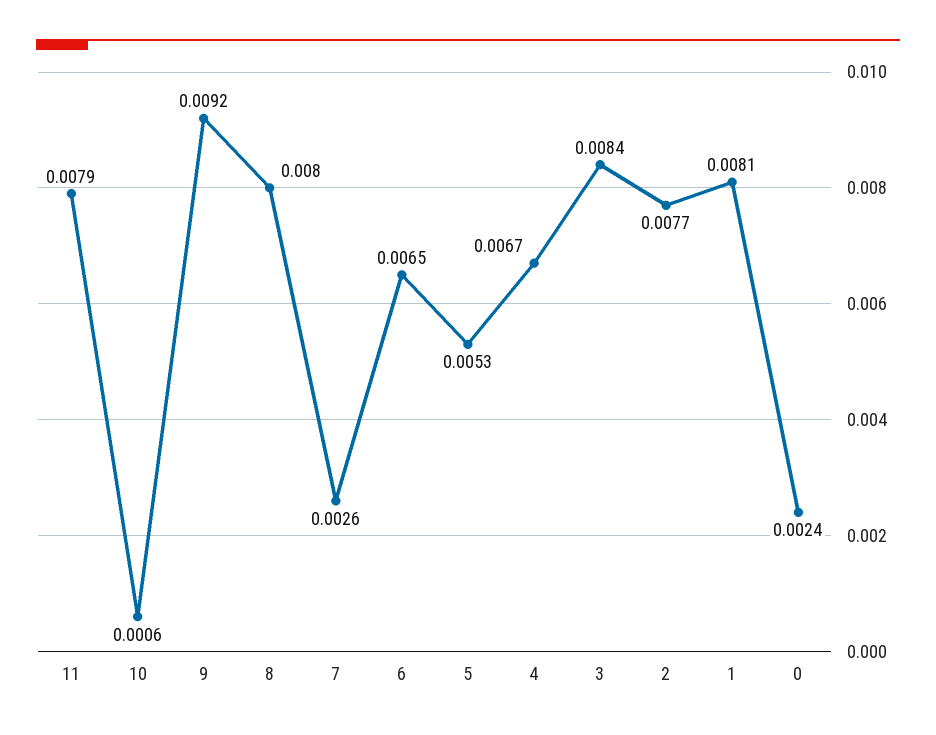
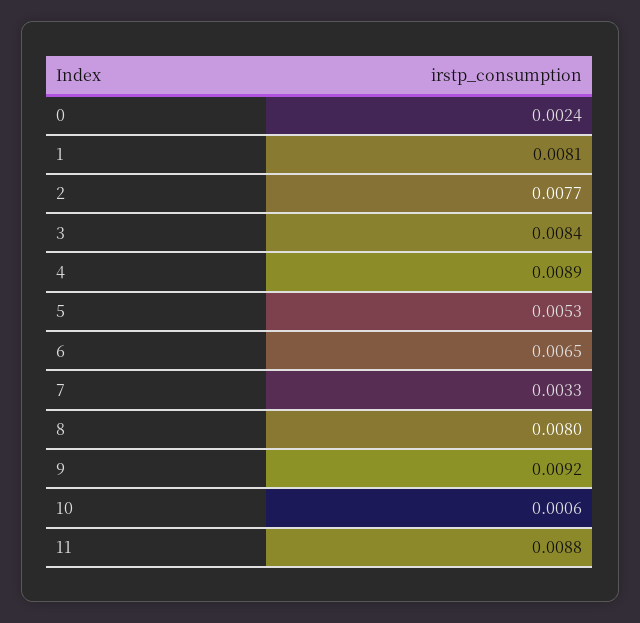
11: 0.0079 -> 0.0088
7: 0.0026 -> 0.0033
4: 0.0067 -> 0.0089

